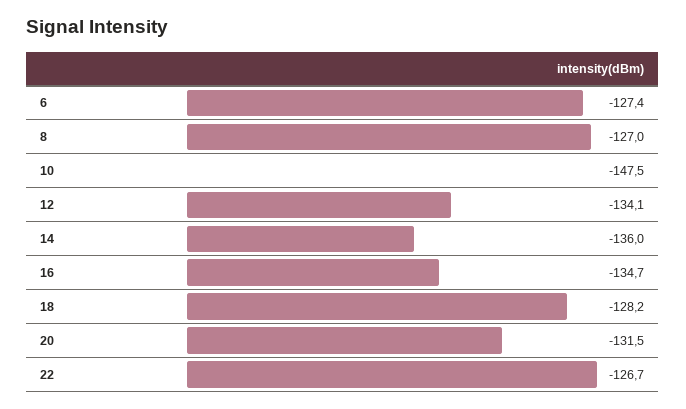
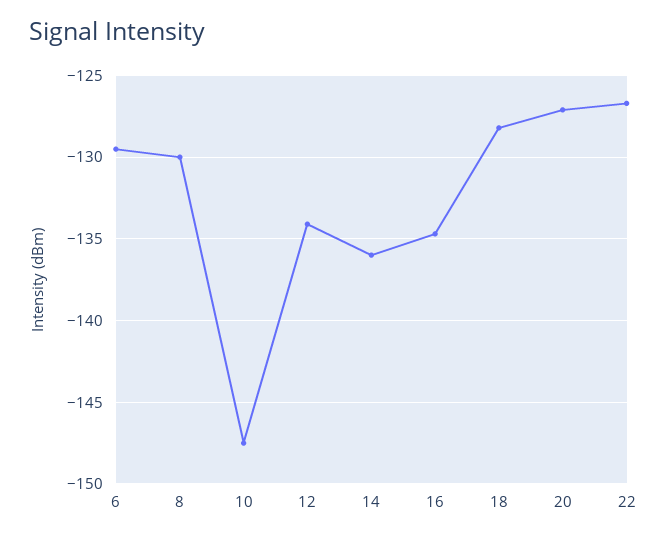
6: -127.4 -> -129.5
8: -127 -> -130
20: -131.5 -> -127

